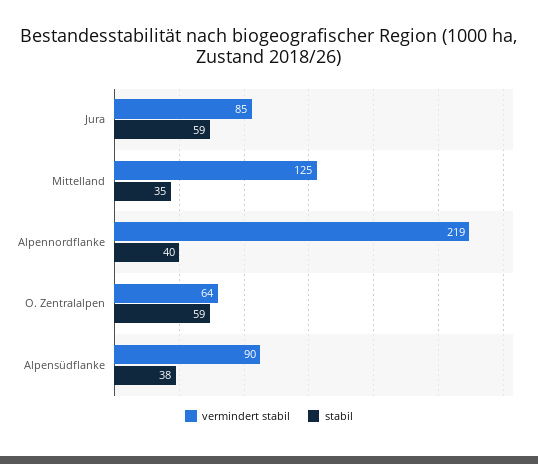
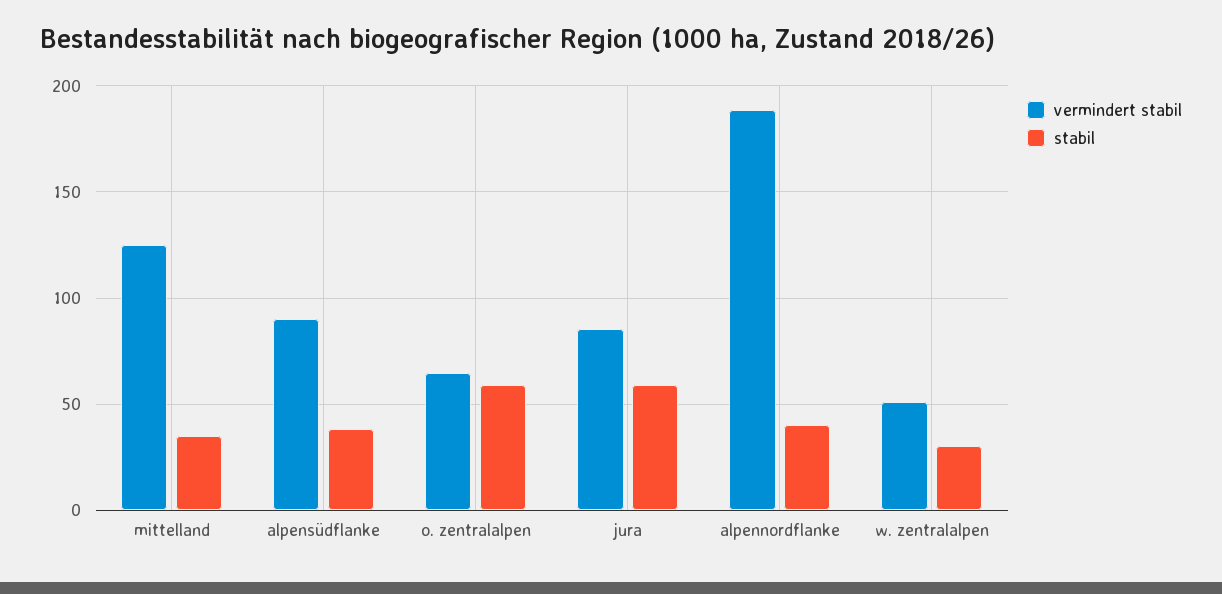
vermindert stabil, Alpennordflanke: 219 -> 190
vermindert stabil, w. zentralalpen: none -> 50
stabil, w. zentralalpen: none -> 30

